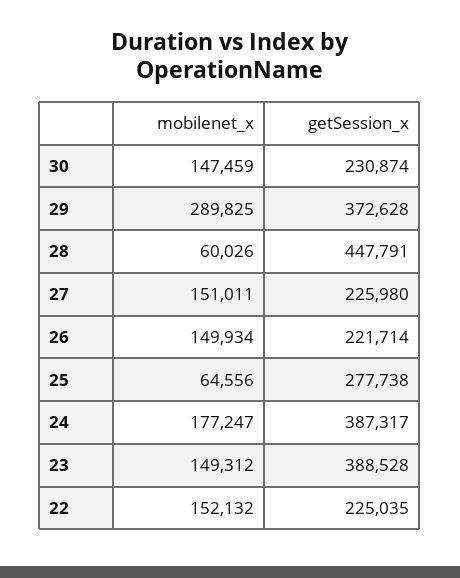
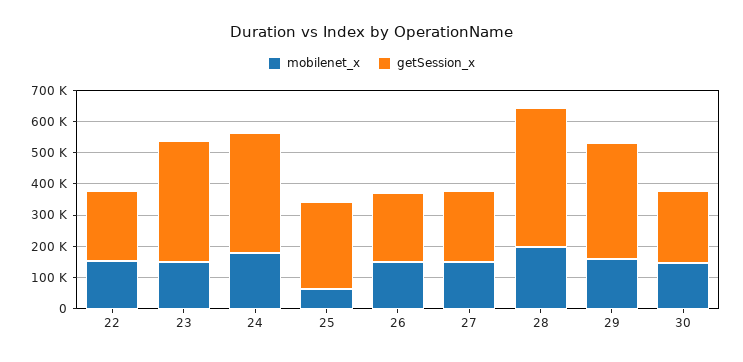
mobilenet_x, 29: 289825 -> 150000
mobilenet_x, 28: 60026 -> 200000

